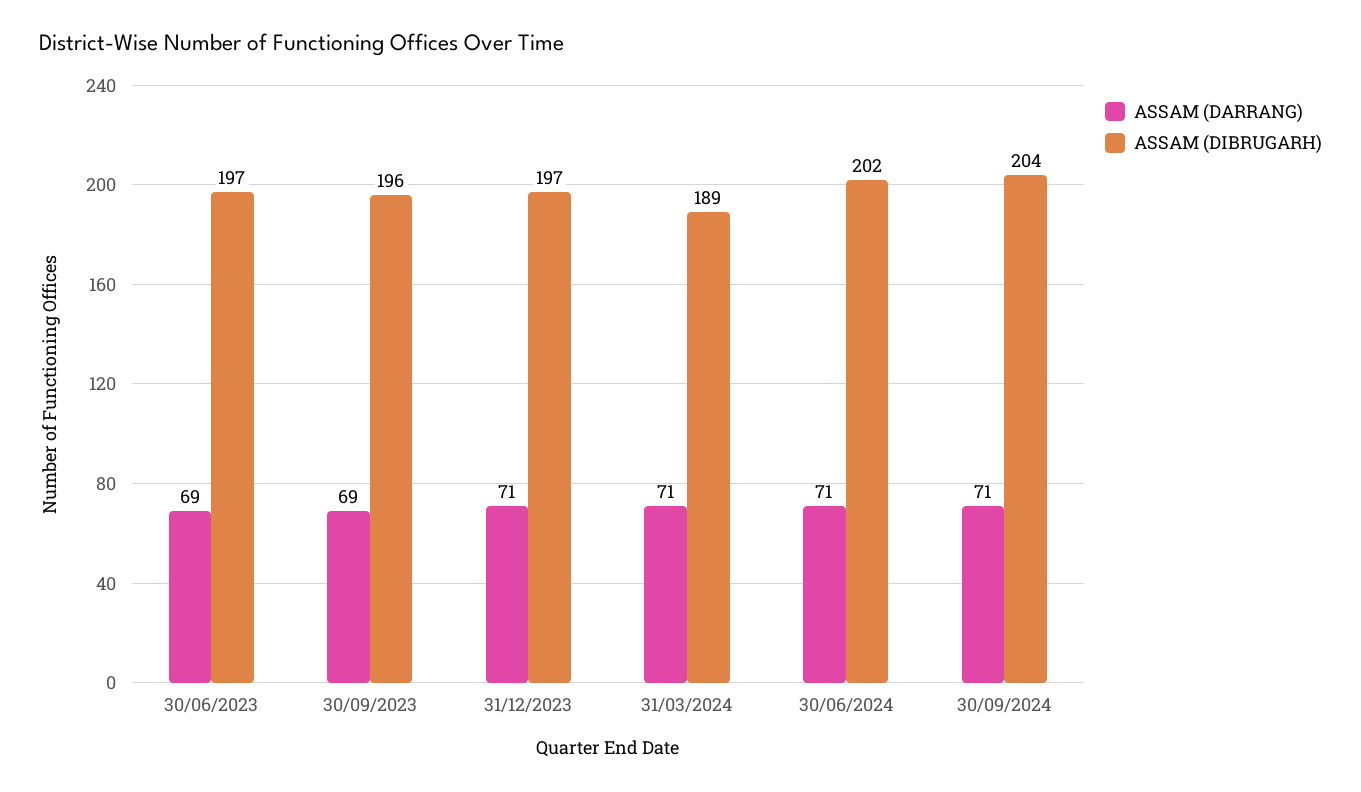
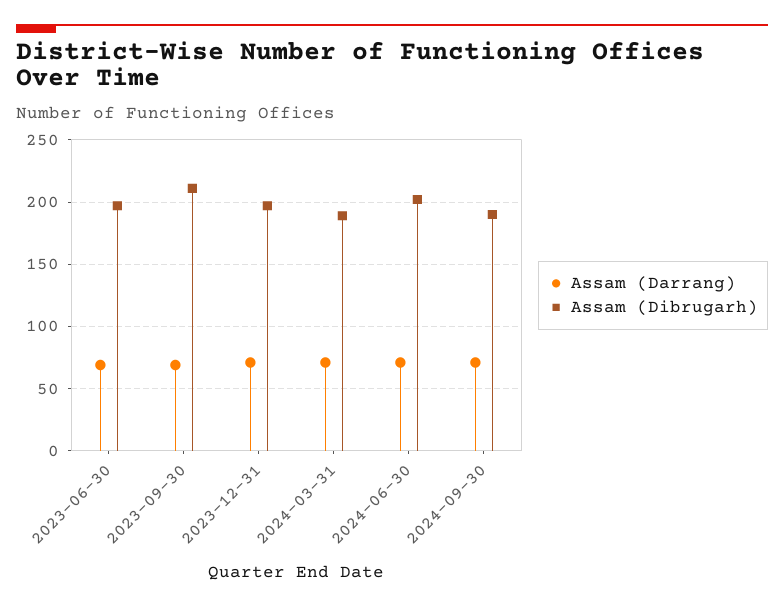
ASSAM (DIBRUGARH), 30/09/2023: 196 -> 210
ASSAM (DIBRUGARH), 30/09/2024: 204 -> 190

